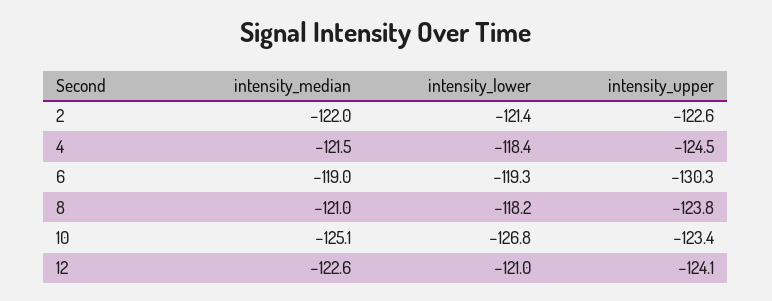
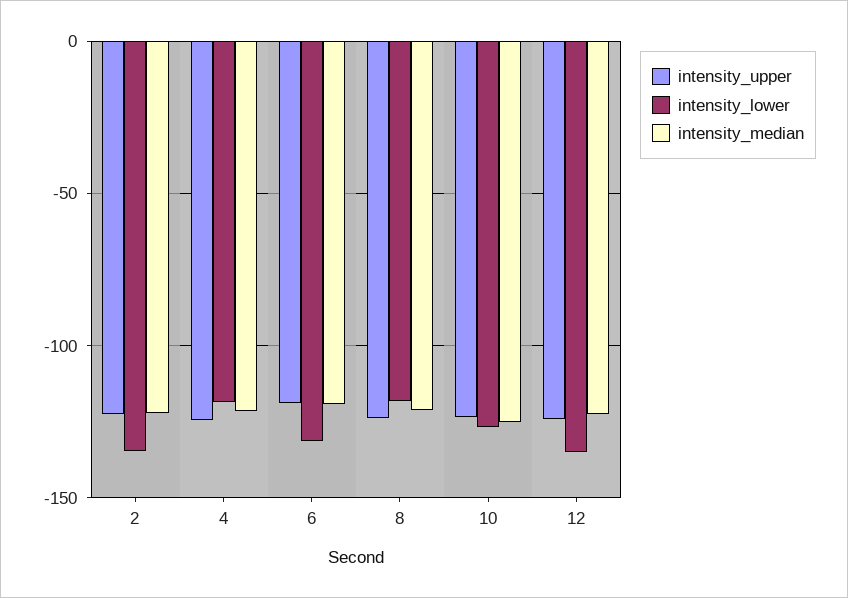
intensity_lower, 2: -121.4 -> -135
intensity_lower, 6: -119.3 -> -130
intensity_upper, 6: -130.3 -> -120
intensity_lower, 12: -121 -> -135

